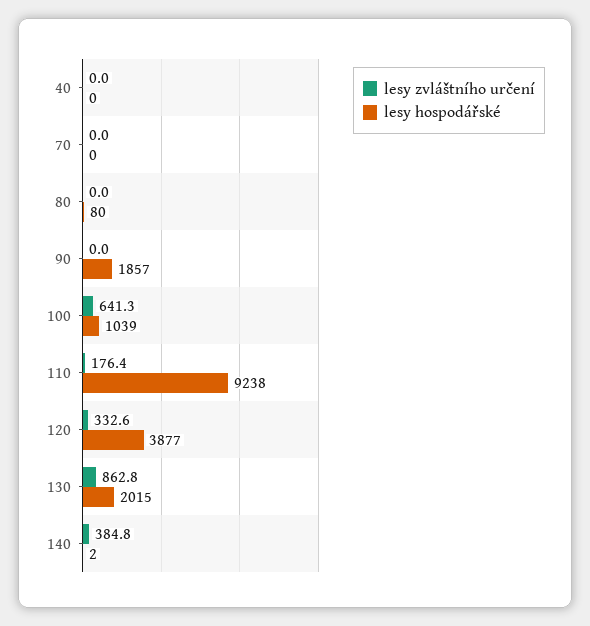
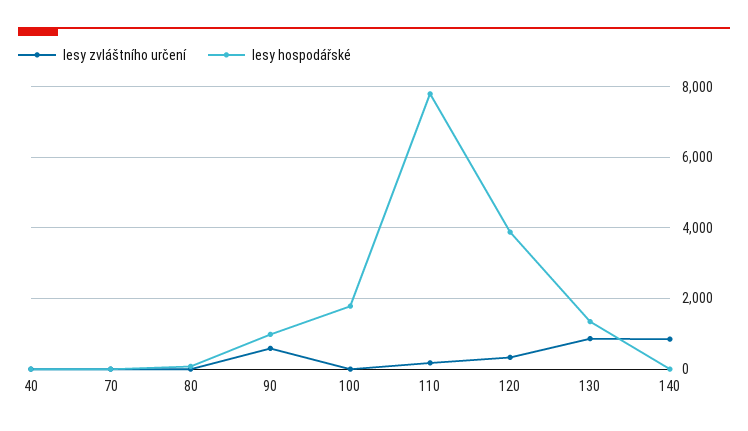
lesy zvláštního určení, 90: 0 -> 600
lesy hospodářské, 90: 1857 -> 1000
lesy zvláštního určení, 100: 641.3 -> 0
lesy hospodářské, 100: 1039 -> 1800
lesy hospodářské, 110: 9238 -> 7800
lesy hospodářské, 130: 2015 -> 1400
lesy zvláštního určení, 140: 384.8 -> 800

